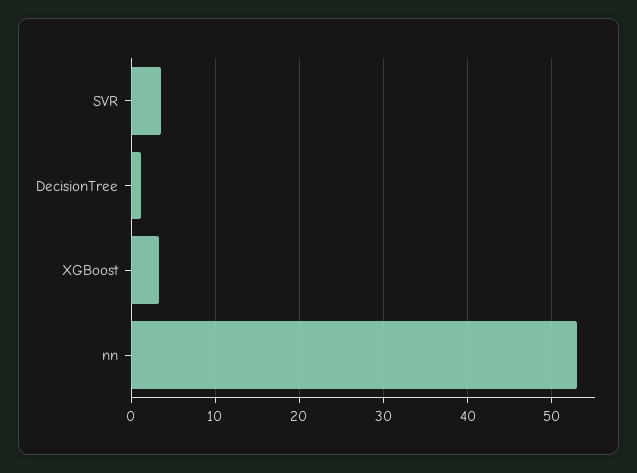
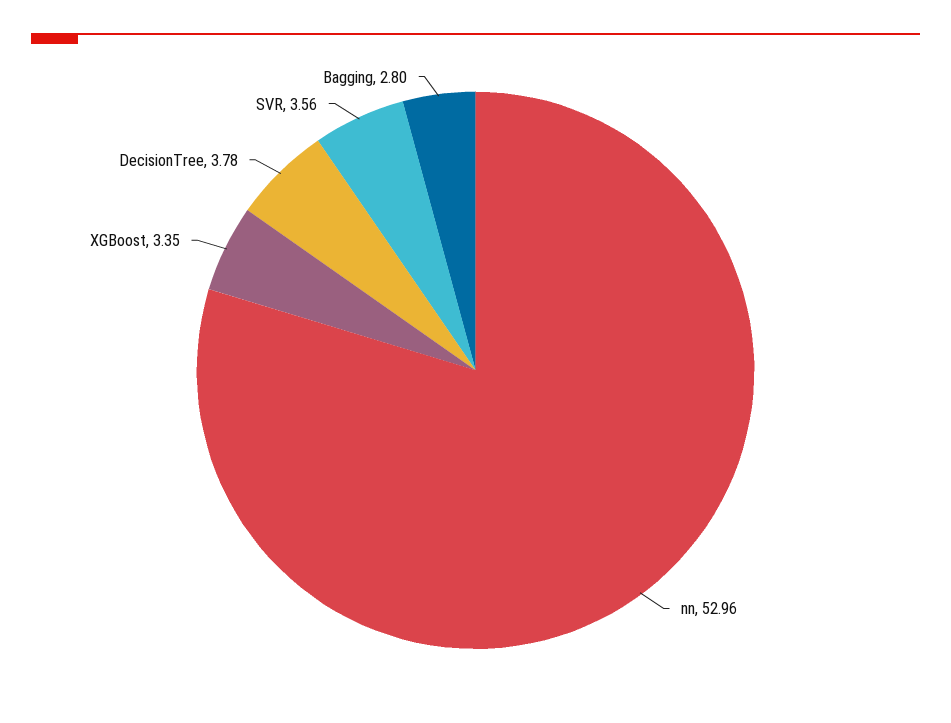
DecisionTree: 1 -> 3.78
Bagging: none -> 2.8

